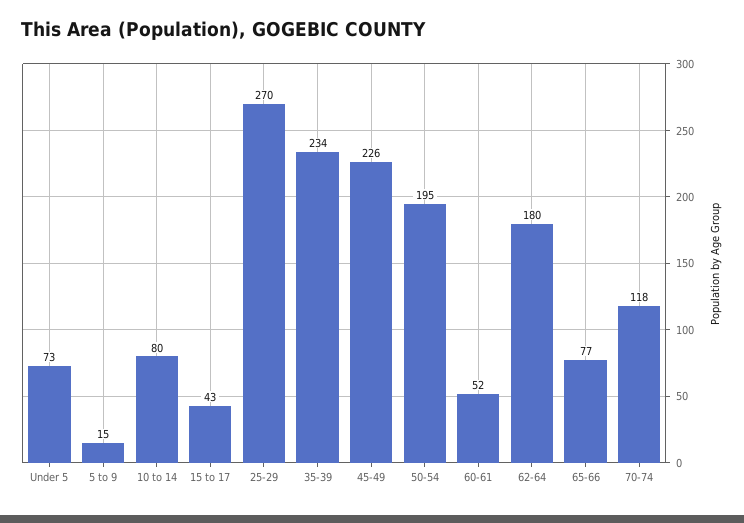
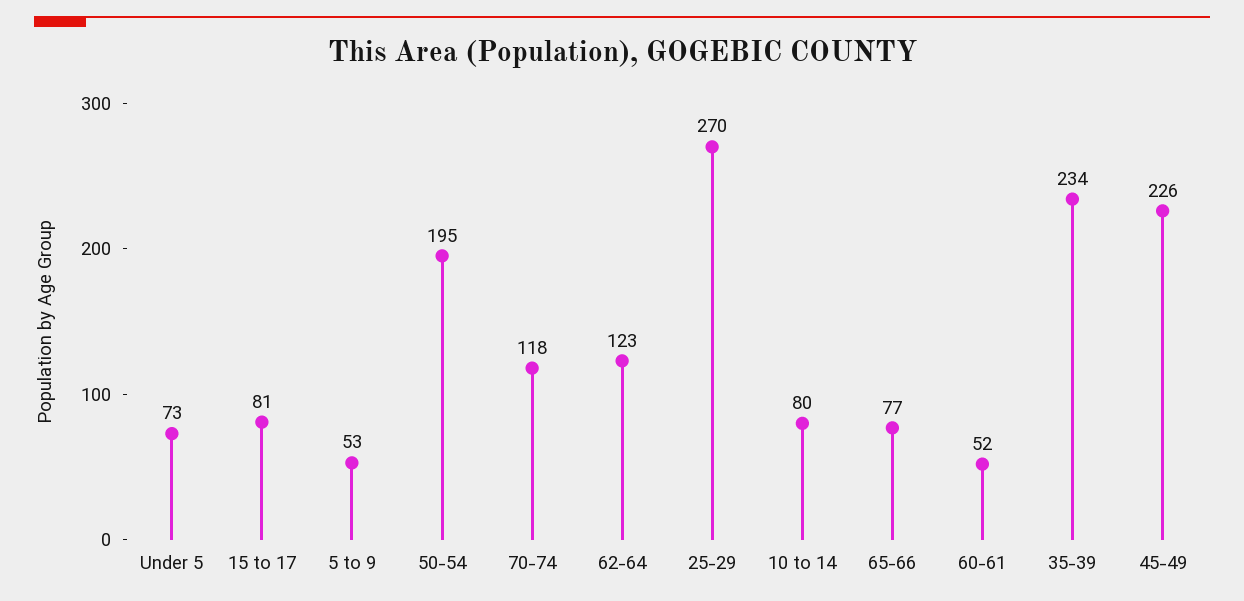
5 to 9: 15 -> 53
15 to 17: 43 -> 81
62-64: 180 -> 123

